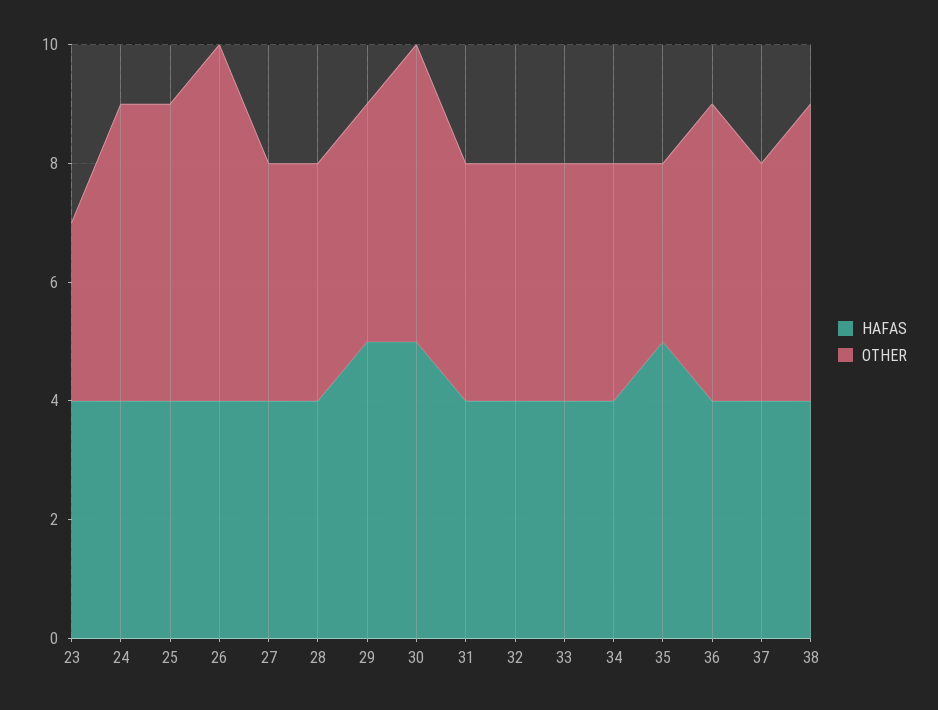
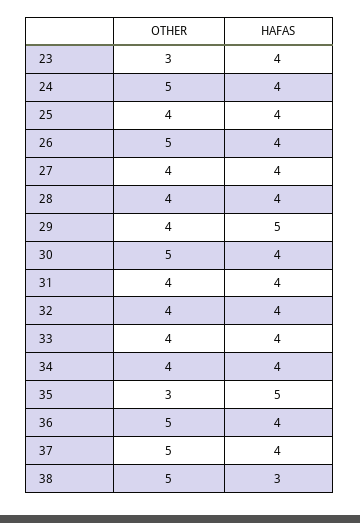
OTHER, 25: 5 -> 4
OTHER, 26: 6 -> 5
HAFAS, 30: 5 -> 4
OTHER, 37: 4 -> 5
HAFAS, 38: 4 -> 3

